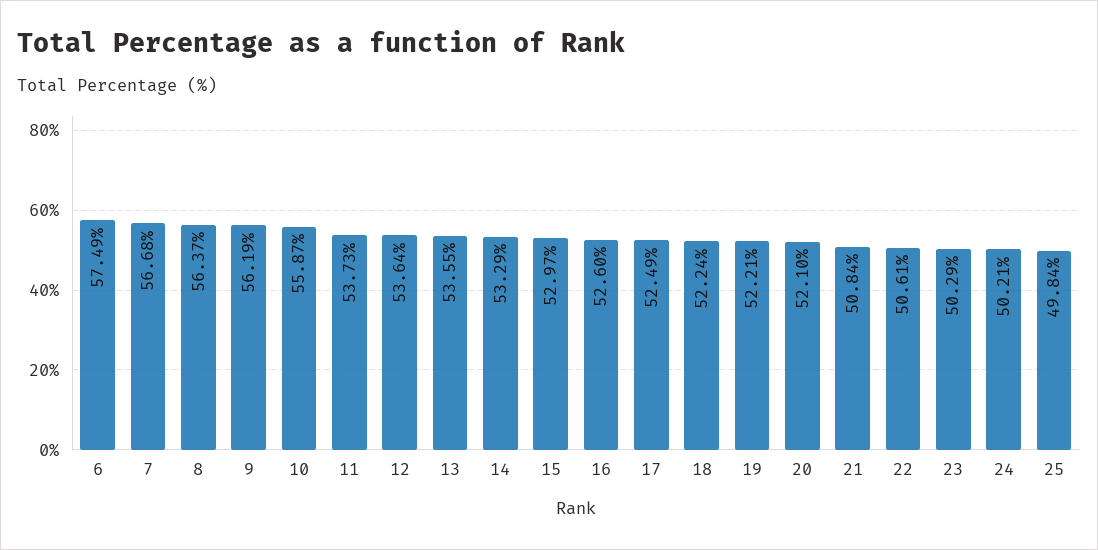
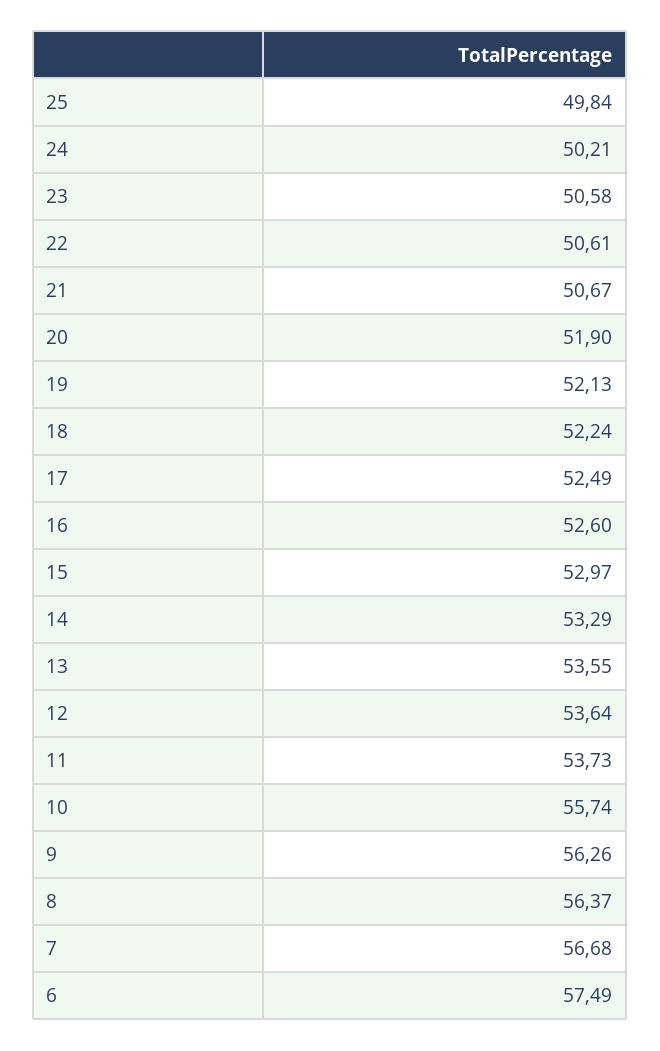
9: 56.19 -> 56.26
10: 55.87 -> 55.74
19: 52.21 -> 52.13
20: 52.1 -> 51.9
21: 50.84 -> 50.67
23: 50.29 -> 50.58

